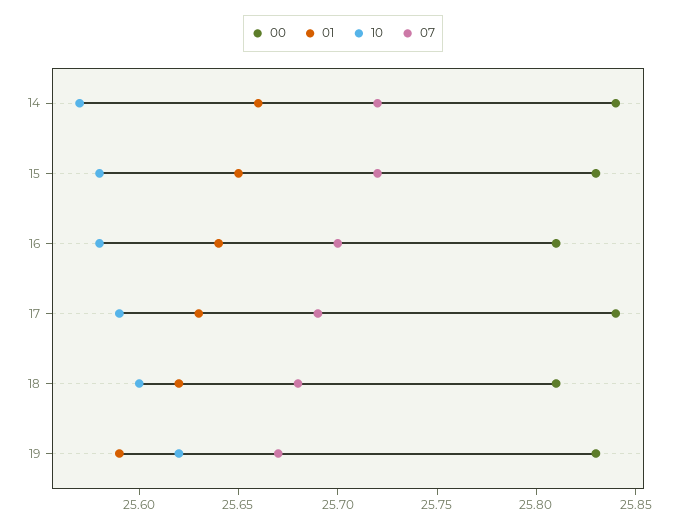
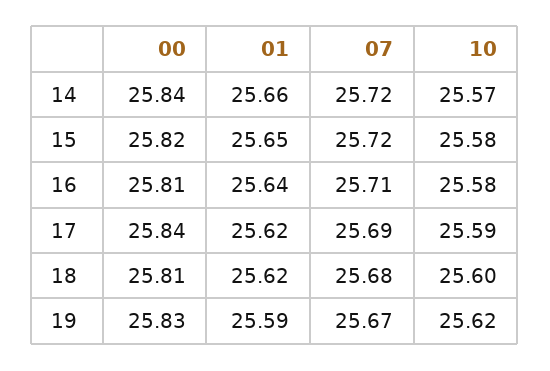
00, 15: 25.83 -> 25.82
07, 16: 25.7 -> 25.71
01, 17: 25.63 -> 25.62

